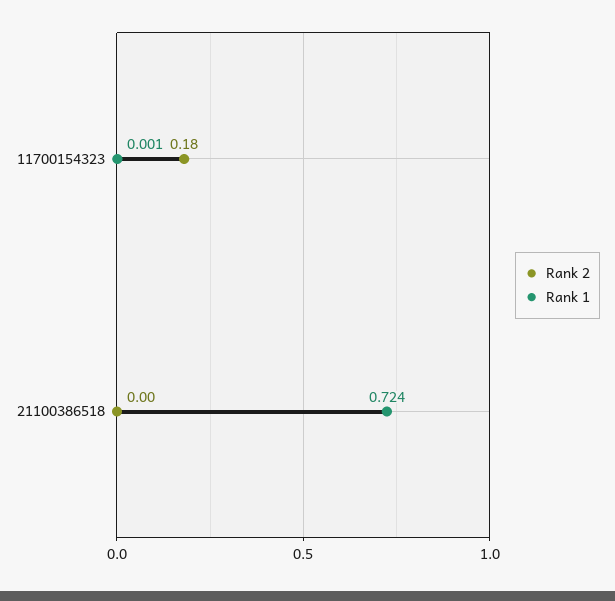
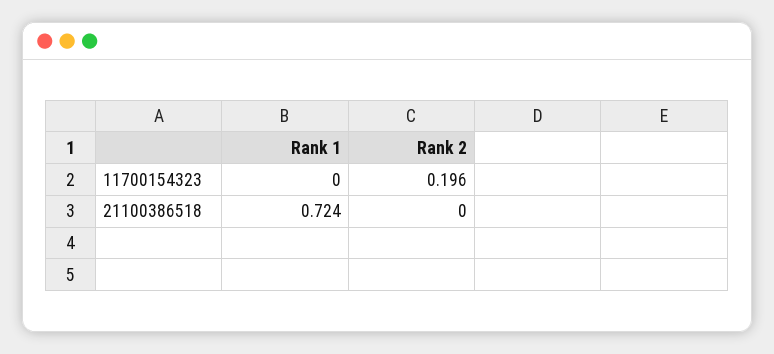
Rank 2, 11700154323: 0.18 -> 0.196
Rank 1, 11700154323: 0.001 -> 0

